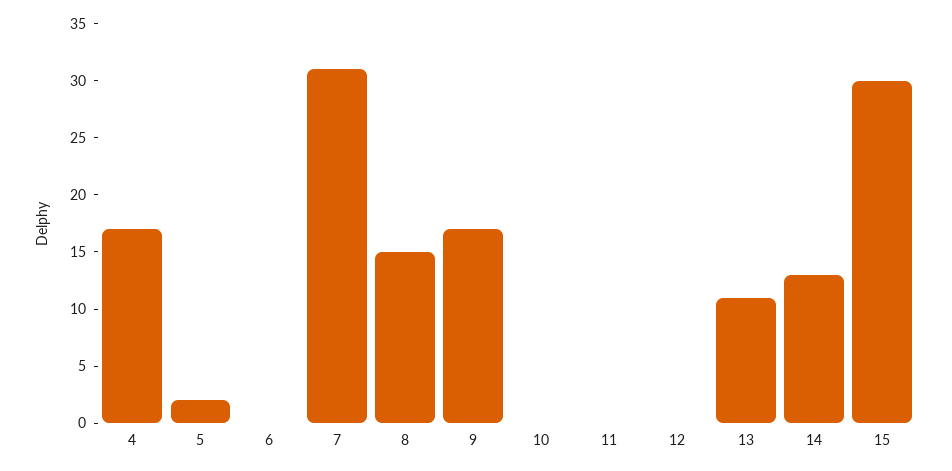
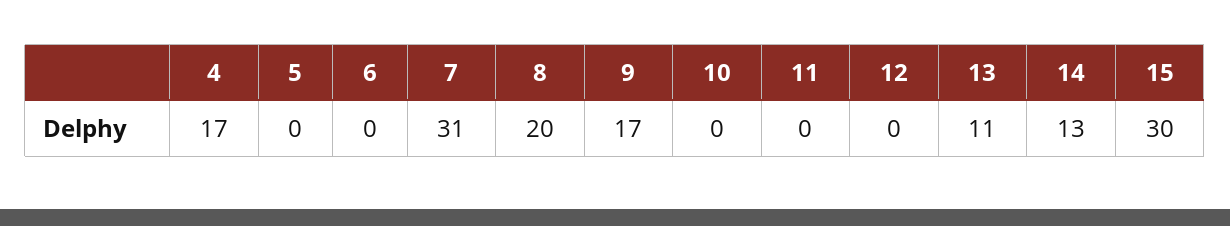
5: 2 -> 0
8: 15 -> 20

